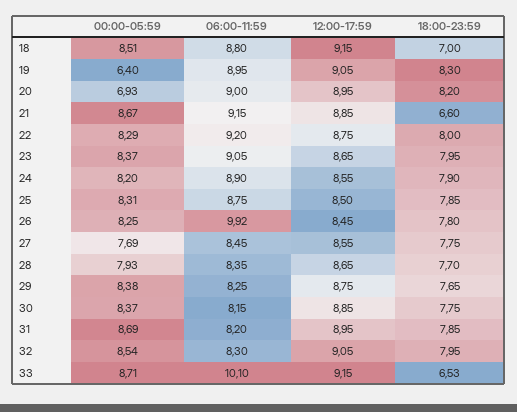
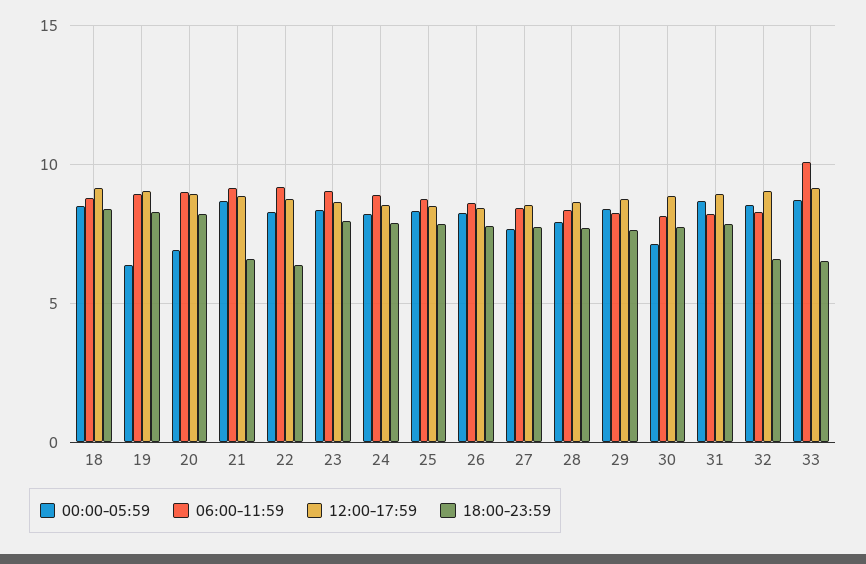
18:00-23:59, 18: 7 -> 8.5
18:00-23:59, 22: 8 -> 6.5
06:00-11:59, 26: 9.92 -> 8.5
00:00-05:59, 30: 8.37 -> 7
18:00-23:59, 32: 7.95 -> 6.5

